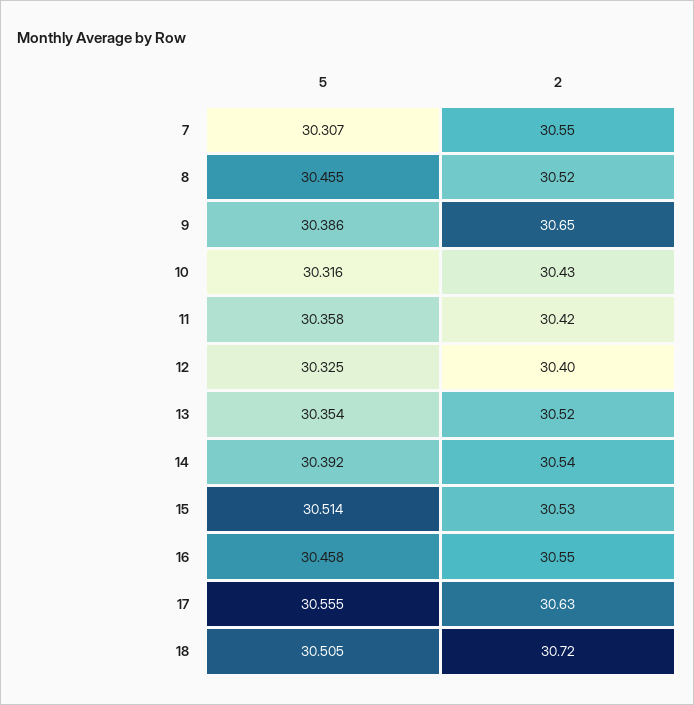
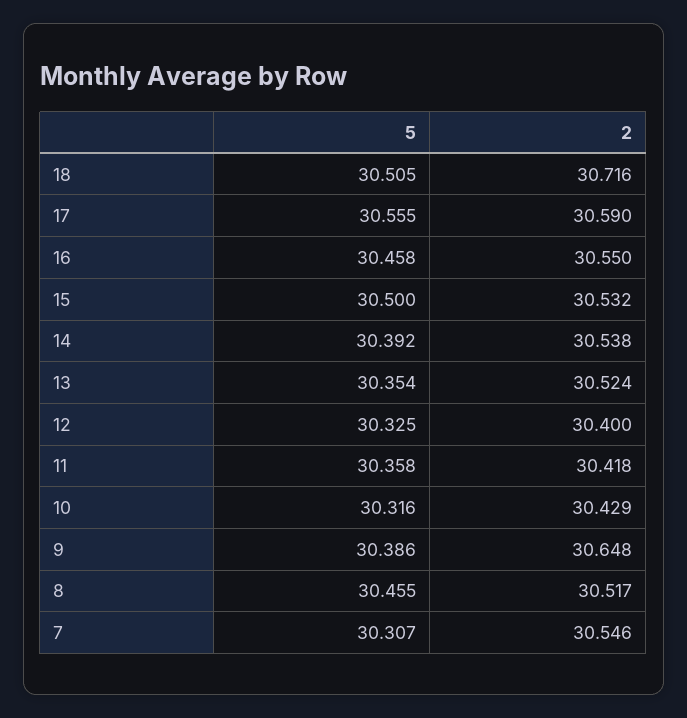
5, 15: 30.514 -> 30.5
2, 17: 30.63 -> 30.59

